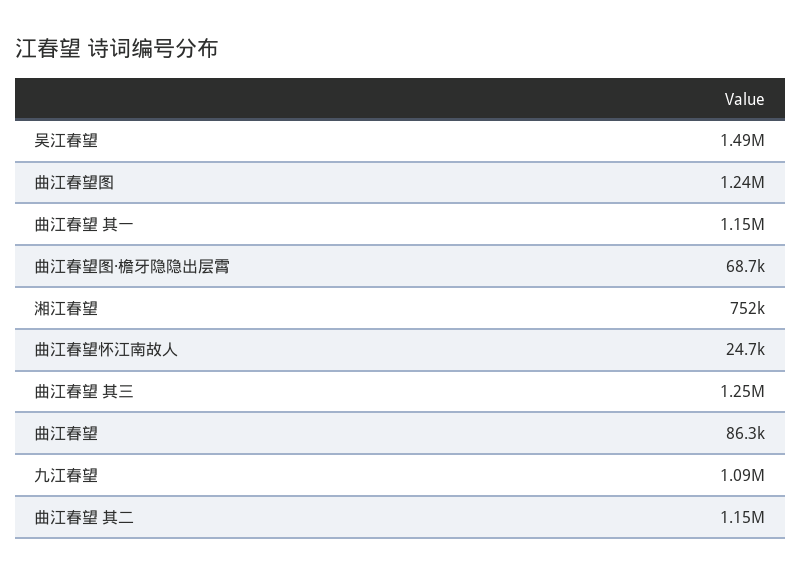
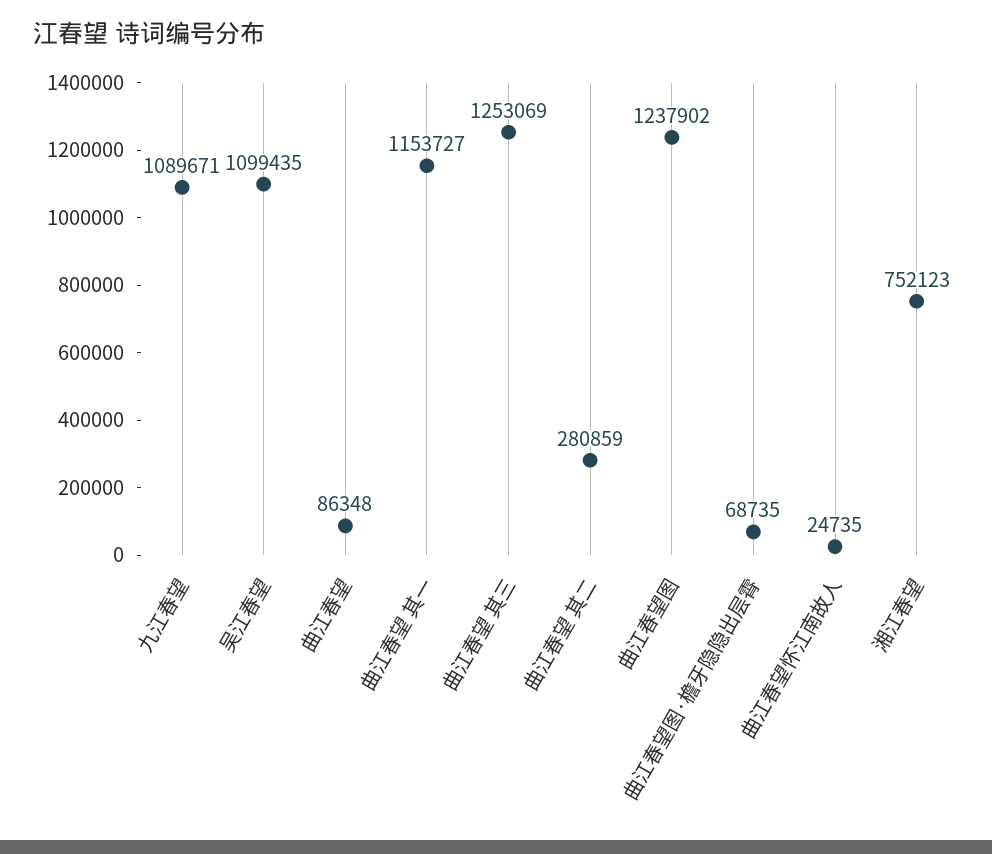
吴江春望: 1490000 -> 1099435
曲江春望 其二: 1150000 -> 280859

